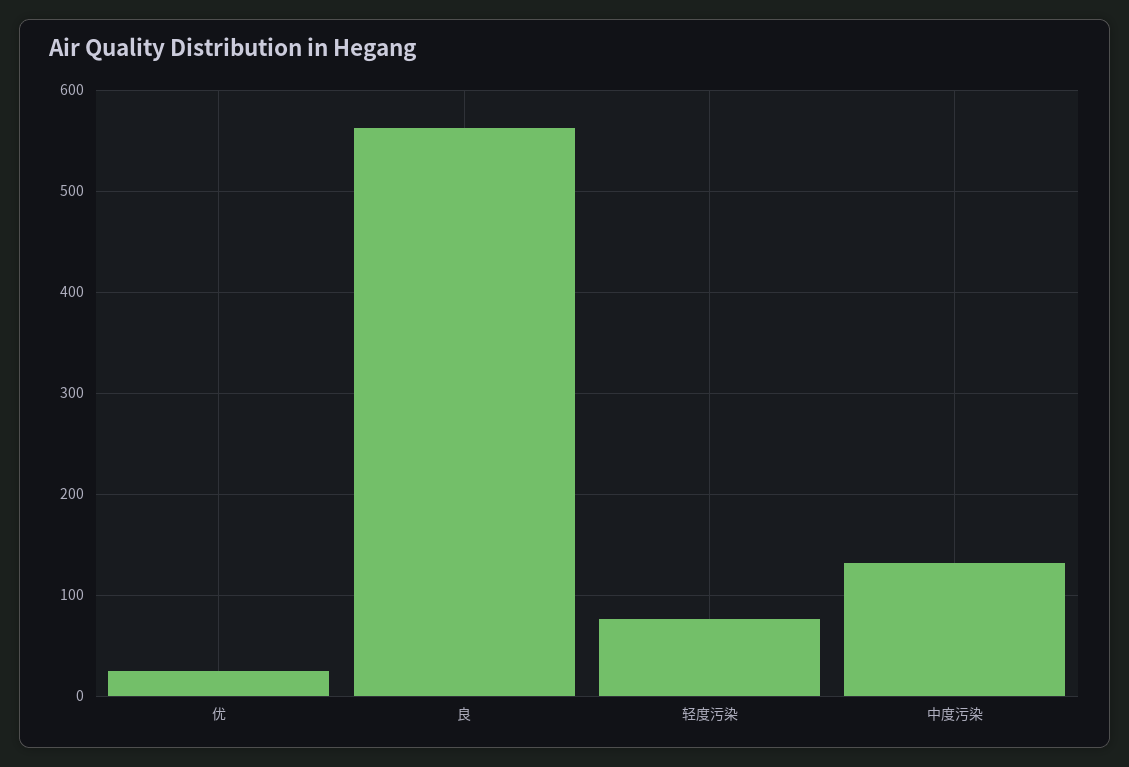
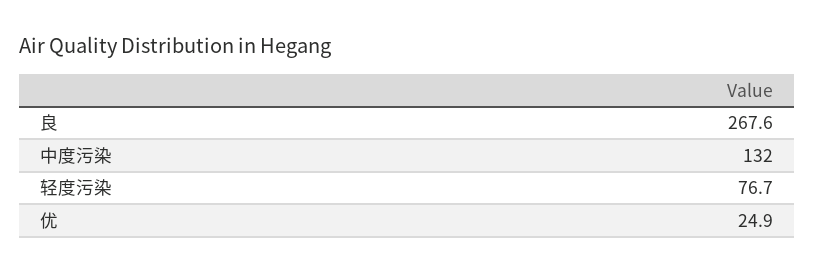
良: 560 -> 267.6

